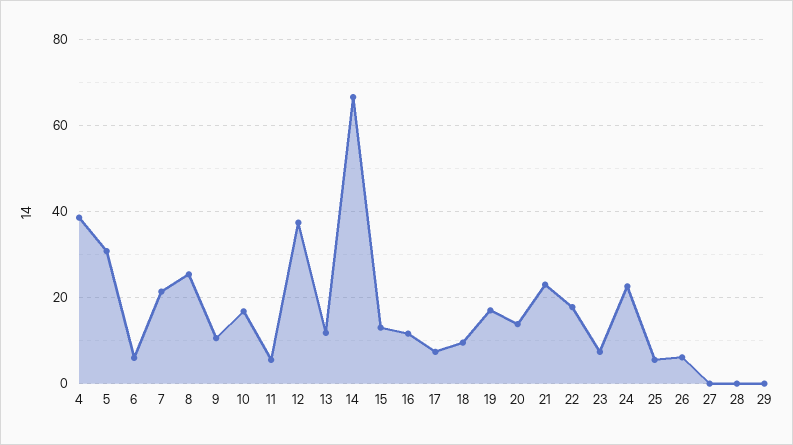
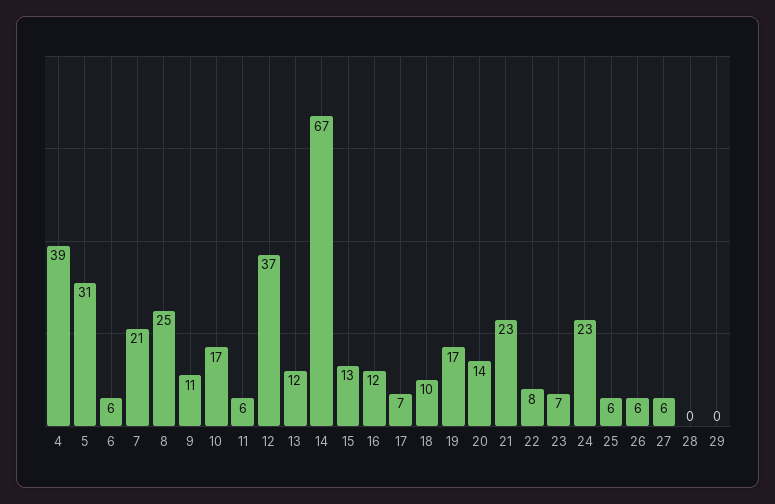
22: 18 -> 8
27: 0 -> 6

